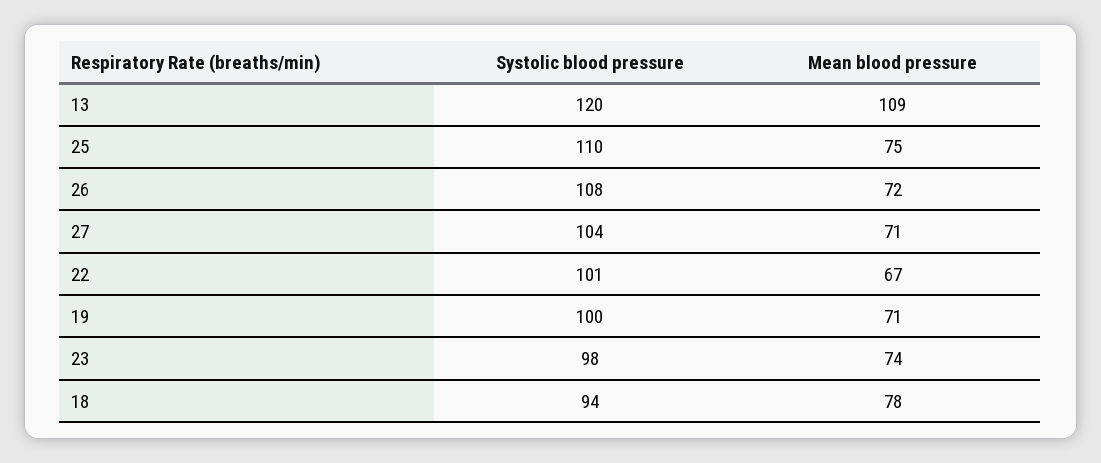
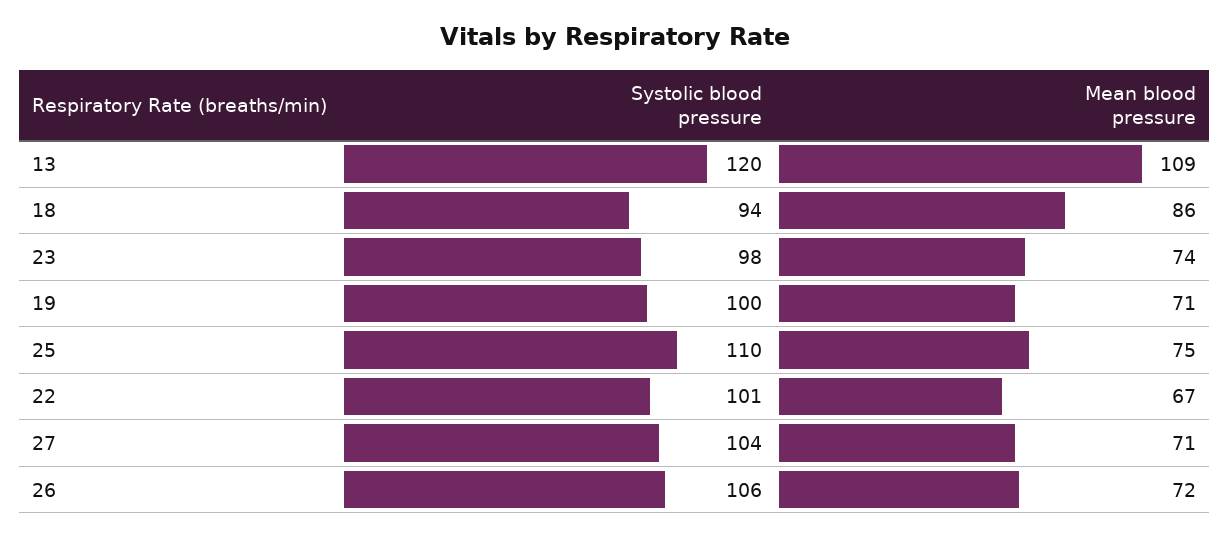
Systolic blood pressure, 26: 108 -> 106
Mean blood pressure, 18: 78 -> 86

